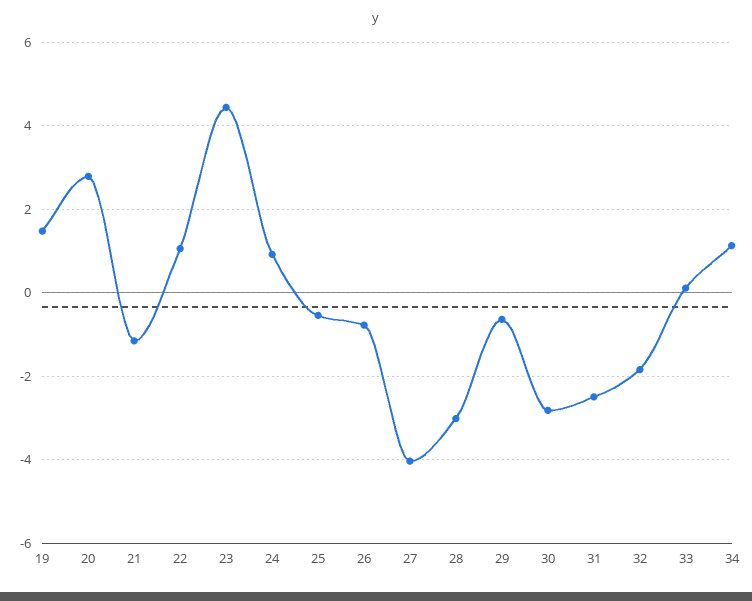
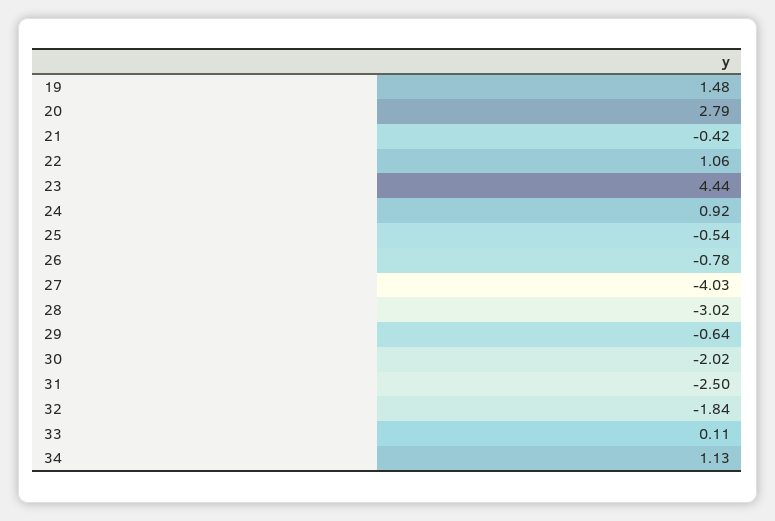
21: -1.2 -> -0.42
30: -2.8 -> -2.02

